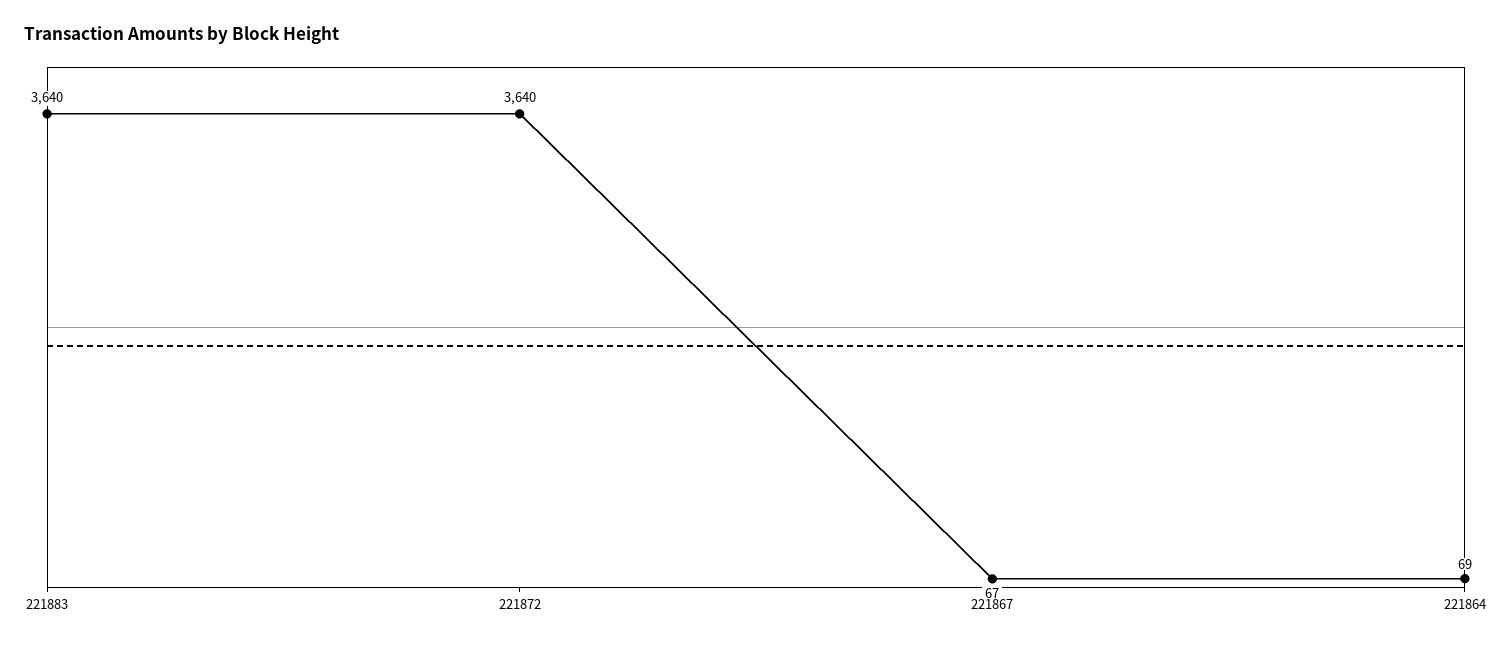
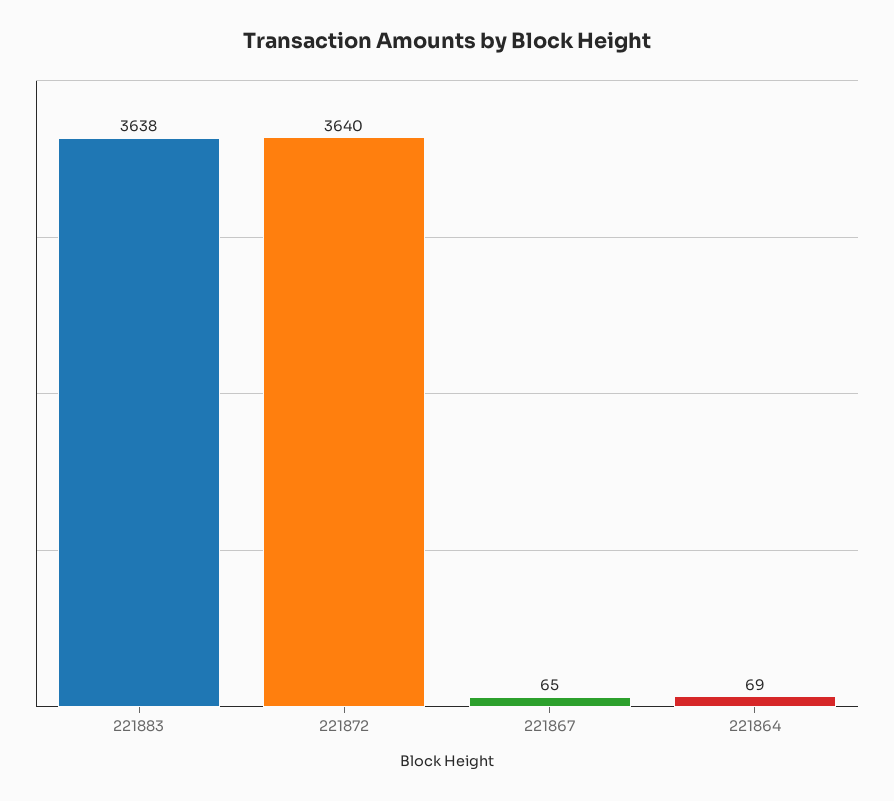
221883: 3640 -> 3638
221867: 67 -> 65

